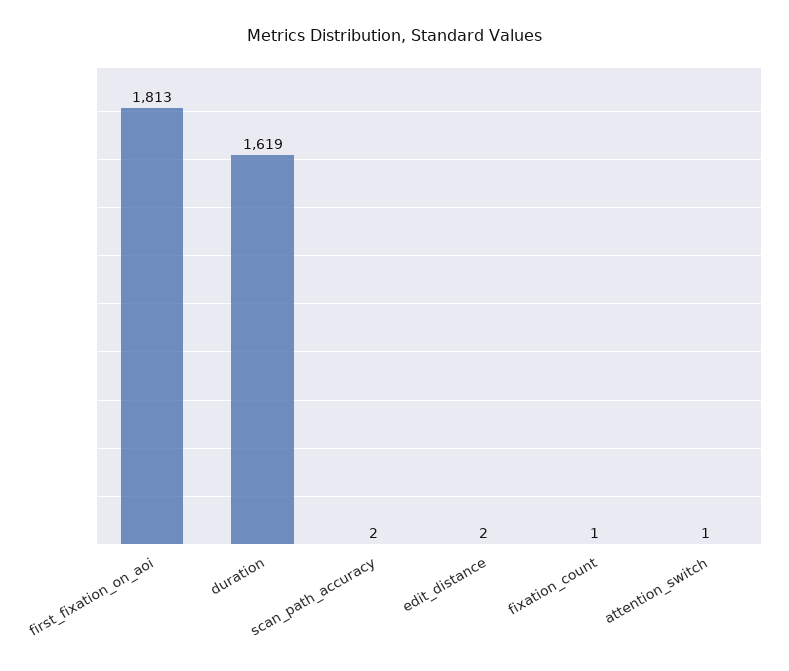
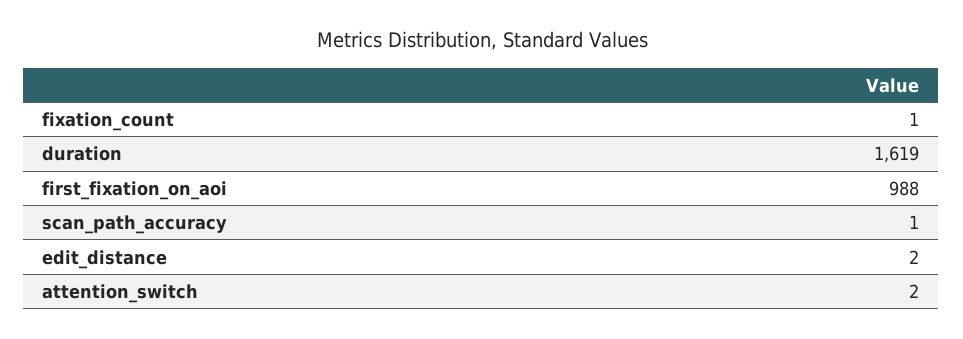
first_fixation_on_aoi: 1813 -> 988
scan_path_accuracy: 2 -> 1
attention_switch: 1 -> 2

